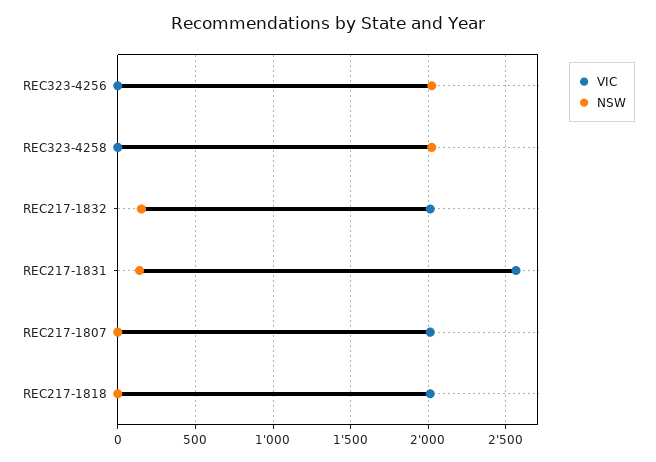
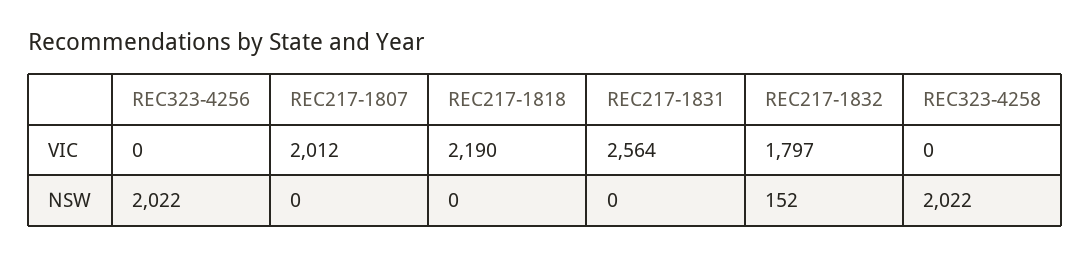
VIC, REC217-1832: 2000 -> 1797
NSW, REC217-1831: 150 -> 0
VIC, REC217-1818: 2000 -> 2190

